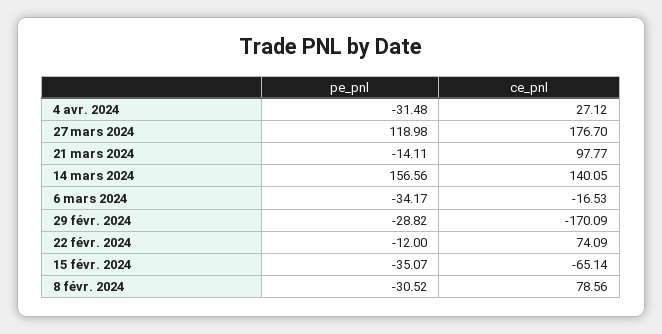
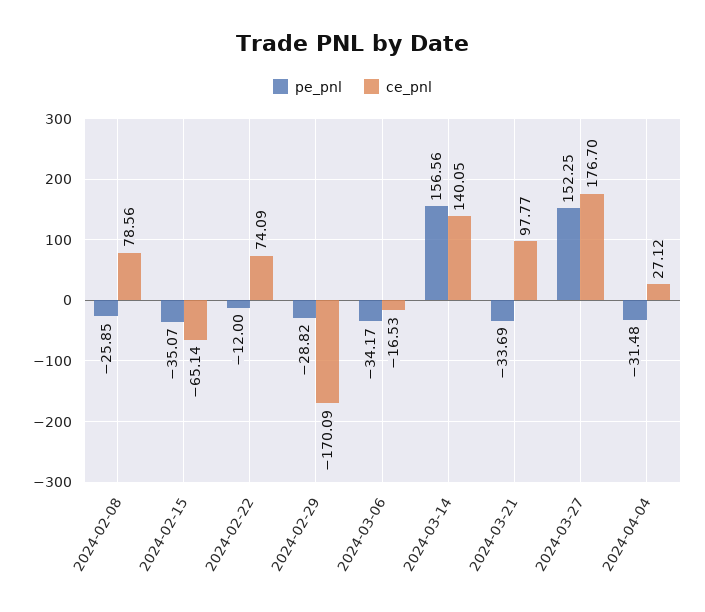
pe_pnl, 27 mars 2024: 118.98 -> 152.25
pe_pnl, 21 mars 2024: -14.11 -> -33.69
pe_pnl, 8 févr. 2024: -30.52 -> -25.85

